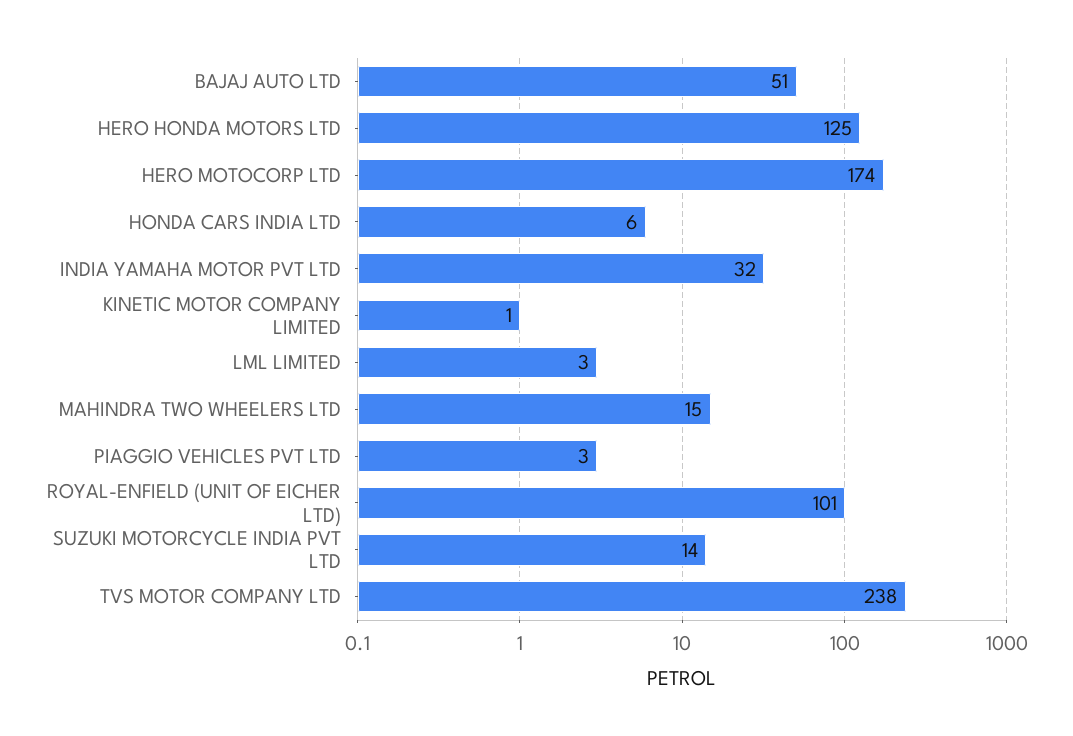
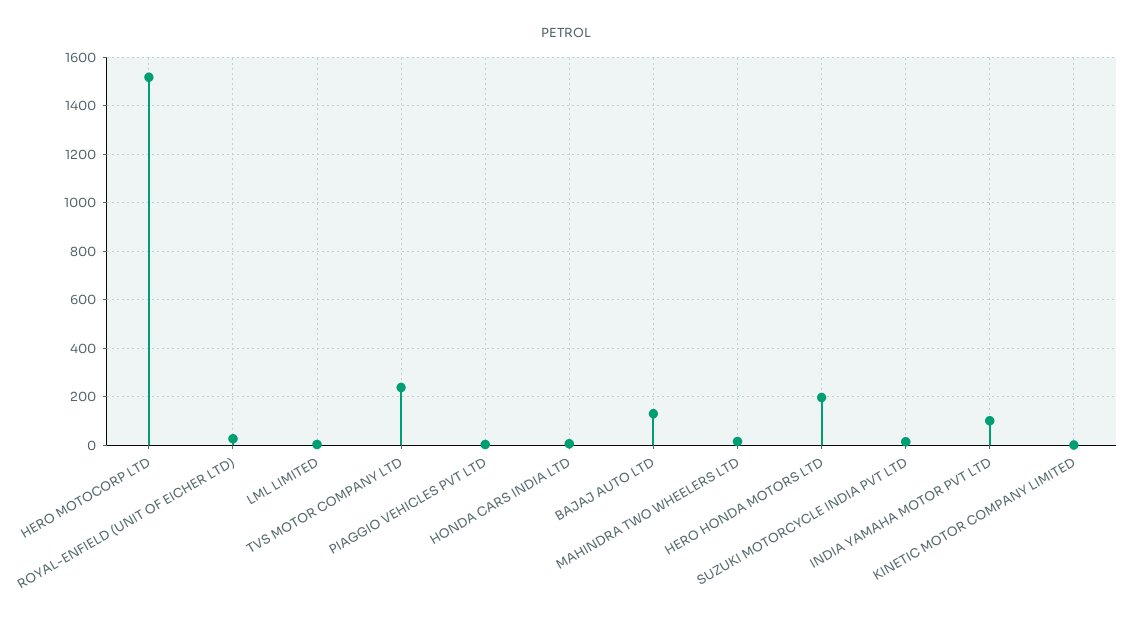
BAJAJ AUTO LTD: 51 -> 125
HERO HONDA MOTORS LTD: 125 -> 200
HERO MOTOCORP LTD: 174 -> 1525
INDIA YAMAHA MOTOR PVT LTD: 32 -> 100
ROYAL-ENFIELD (UNIT OF EICHER LTD): 101 -> 25

